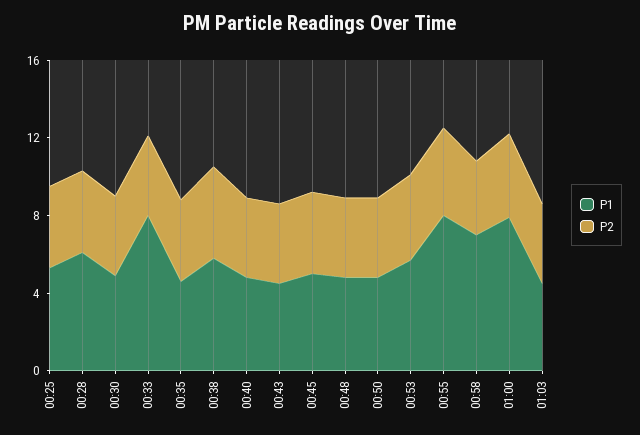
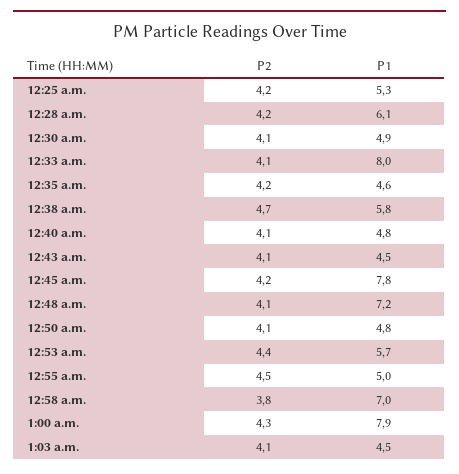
P1, 00:45: 5 -> 7.8
P1, 00:48: 5 -> 7.2
P1, 00:55: 8 -> 5

